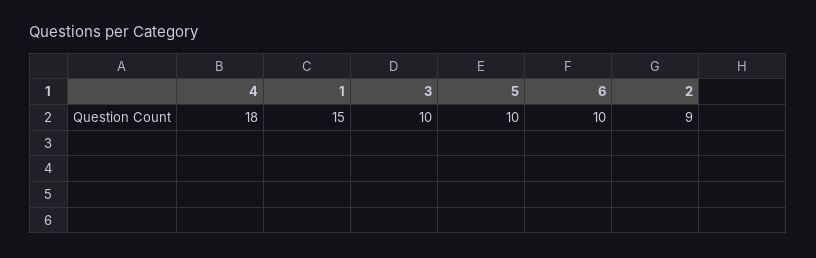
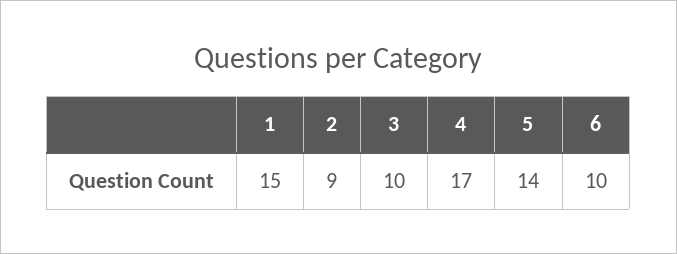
4: 18 -> 17
5: 10 -> 14

